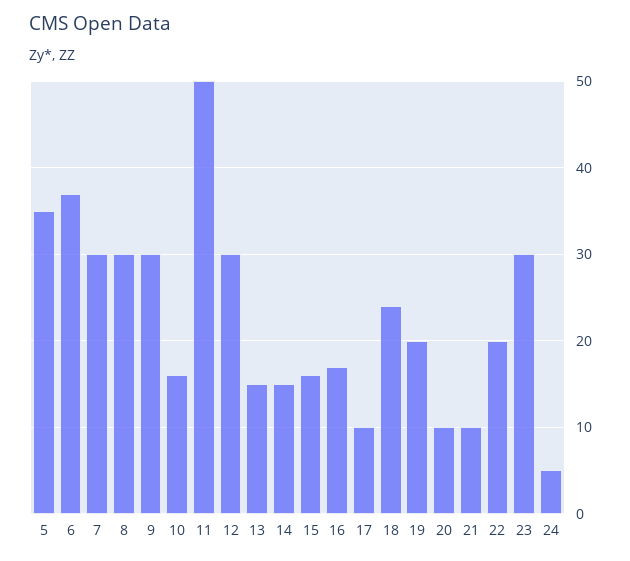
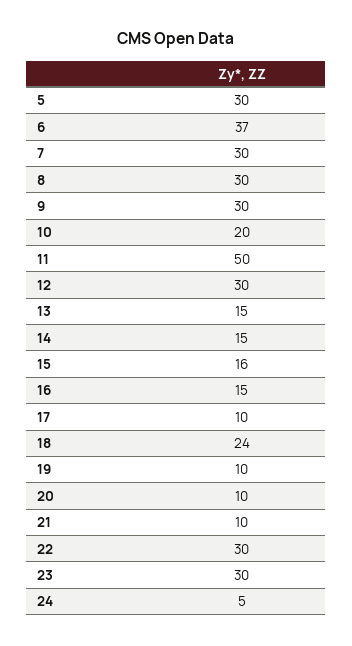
5: 35 -> 30
10: 16 -> 20
16: 17 -> 15
19: 20 -> 10
22: 20 -> 30

